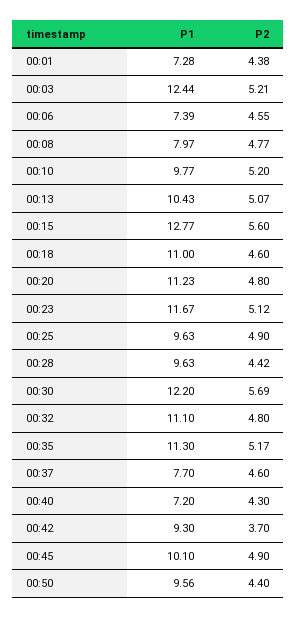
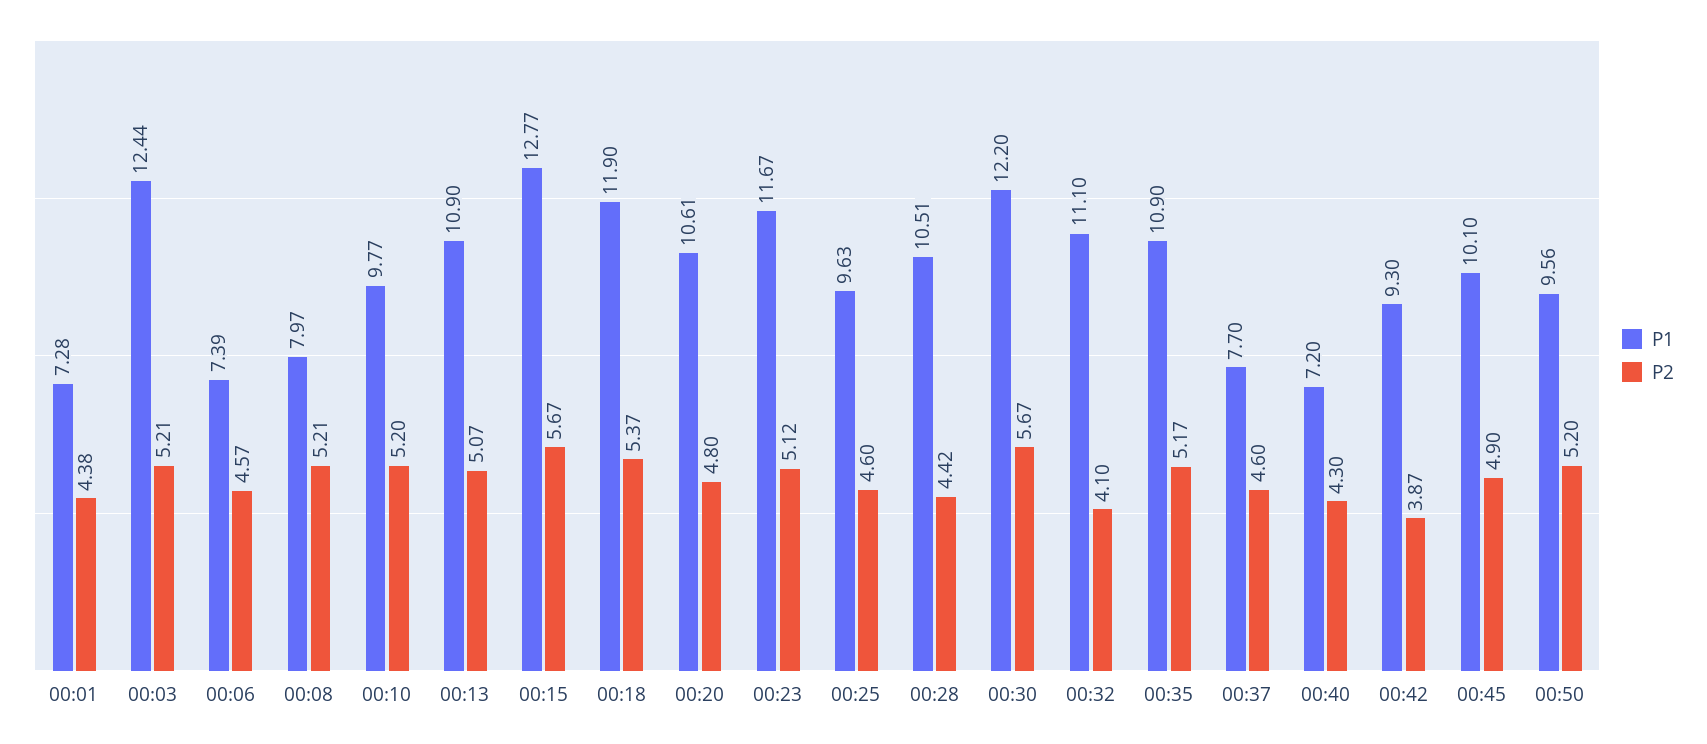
P2, 00:06: 4.55 -> 4.57
P2, 00:08: 4.77 -> 5.21
P1, 00:13: 10.43 -> 10.9
P2, 00:15: 5.6 -> 5.67
P1, 00:18: 11 -> 11.9
P2, 00:18: 4.6 -> 5.37
P1, 00:20: 11.23 -> 10.61
P2, 00:25: 4.9 -> 4.6
P1, 00:28: 9.63 -> 10.51
P2, 00:30: 5.69 -> 5.67
P2, 00:32: 4.8 -> 4.1
P1, 00:35: 11.3 -> 10.9
P2, 00:42: 3.7 -> 3.87
P2, 00:50: 4.4 -> 5.2

